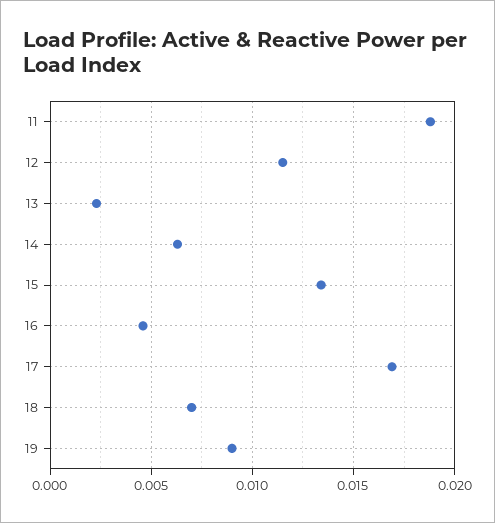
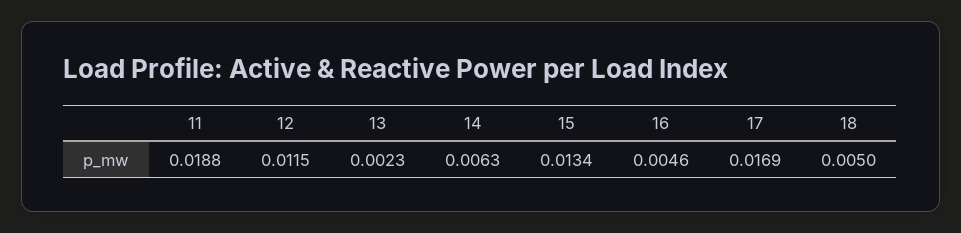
18: 0.007 -> 0.005
19: 0.009 -> none

